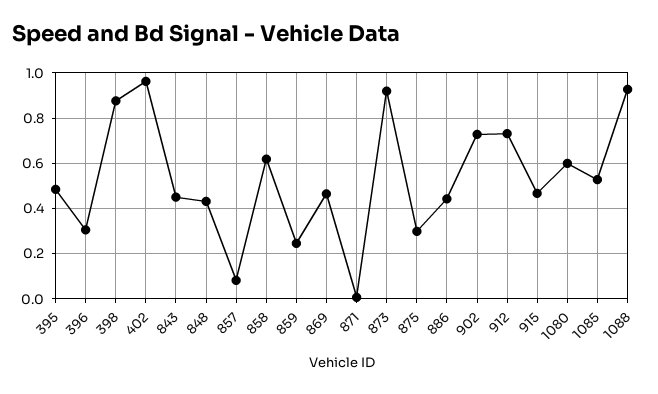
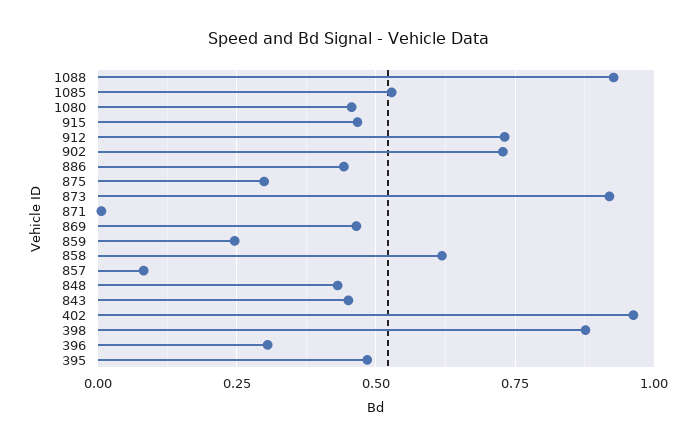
1080: 0.6 -> 0.45

